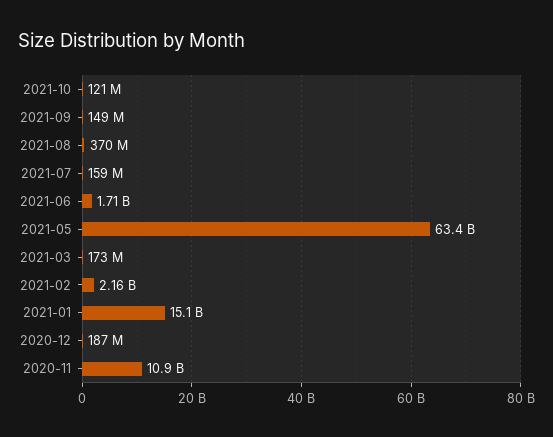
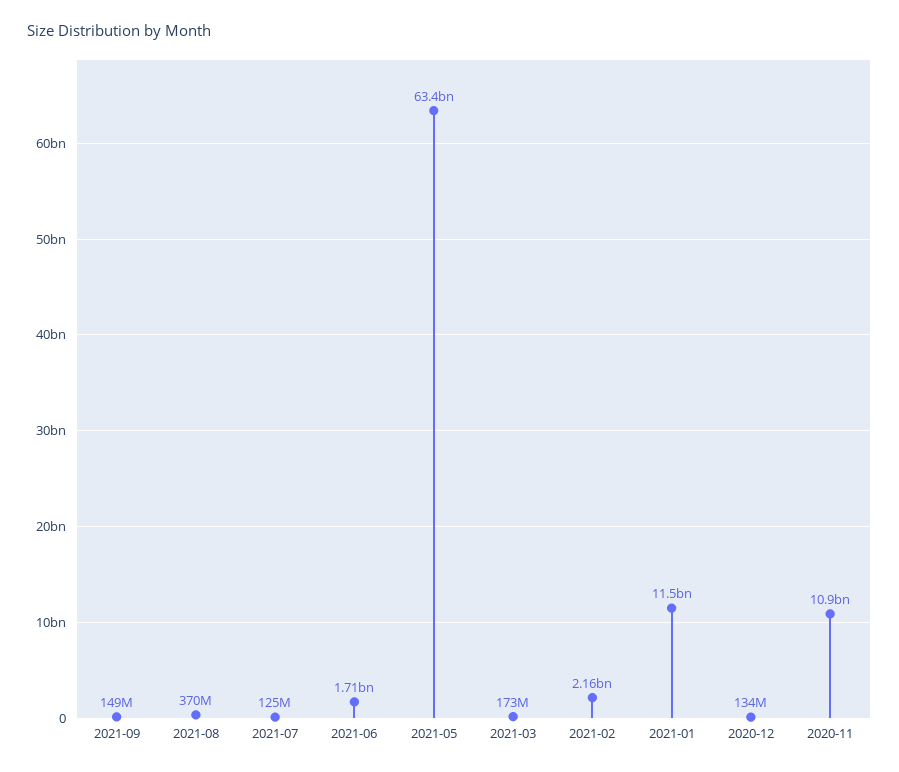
2021-10: 121000000 -> none
2021-07: 159000000 -> 125000000
2021-01: 15100000000 -> 11500000000
2020-12: 187000000 -> 134000000

